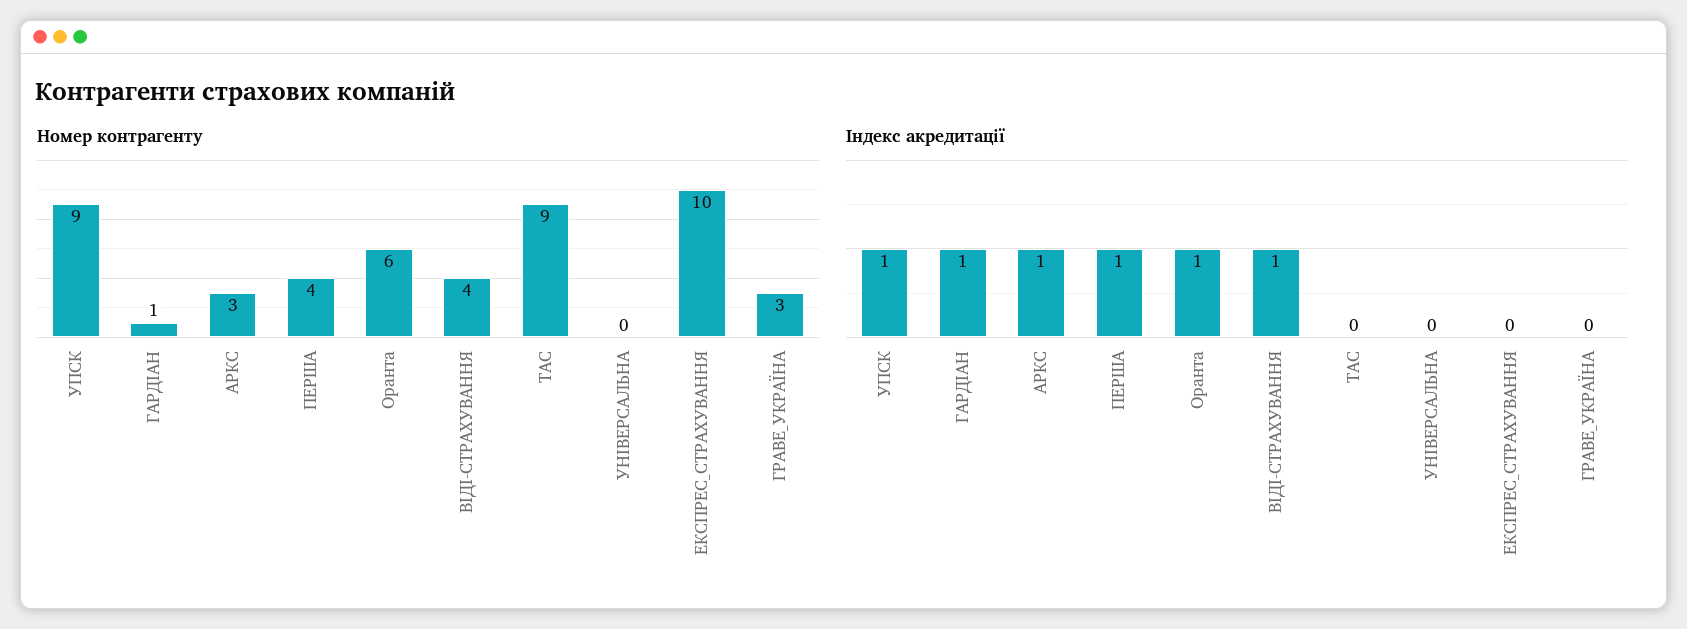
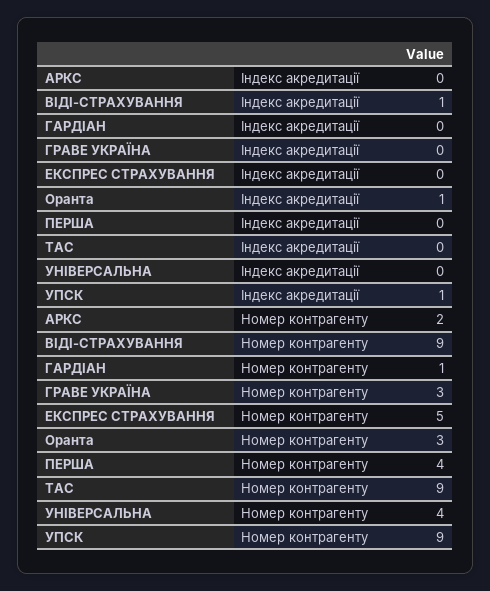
Номер контрагенту, АРКС: 3 -> 2
Номер контрагенту, Оранта: 6 -> 3
Номер контрагенту, ВІДІ-СТРАХУВАННЯ: 4 -> 9
Номер контрагенту, УНІВЕРСАЛЬНА: 0 -> 4
Номер контрагенту, ЕКСПРЕС_СТРАХУВАННЯ: 10 -> 5
Індекс акредитації, ГАРДІАН: 1 -> 0
Індекс акредитації, АРКС: 1 -> 0
Індекс акредитації, ПЕРША: 1 -> 0

